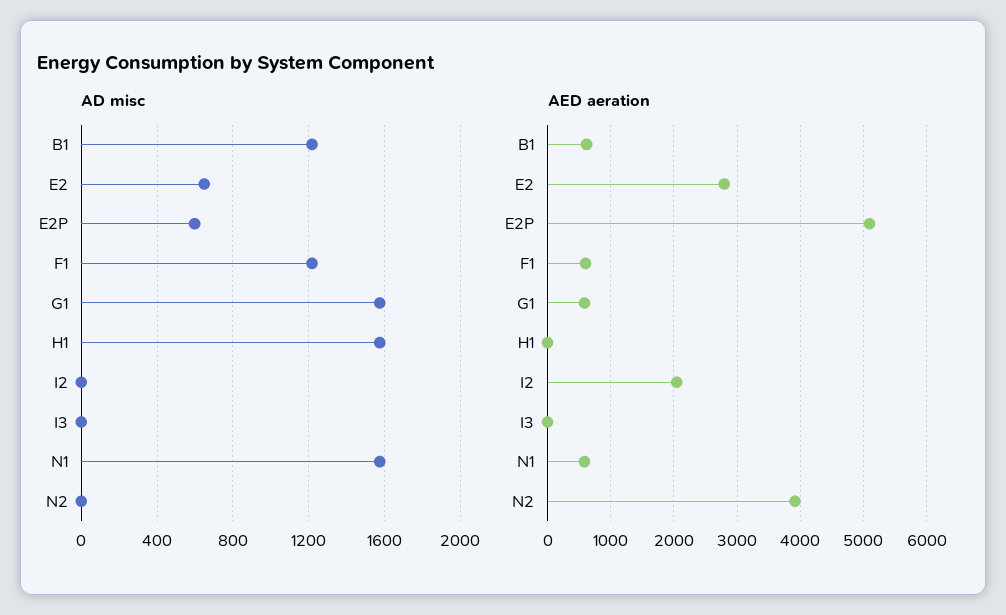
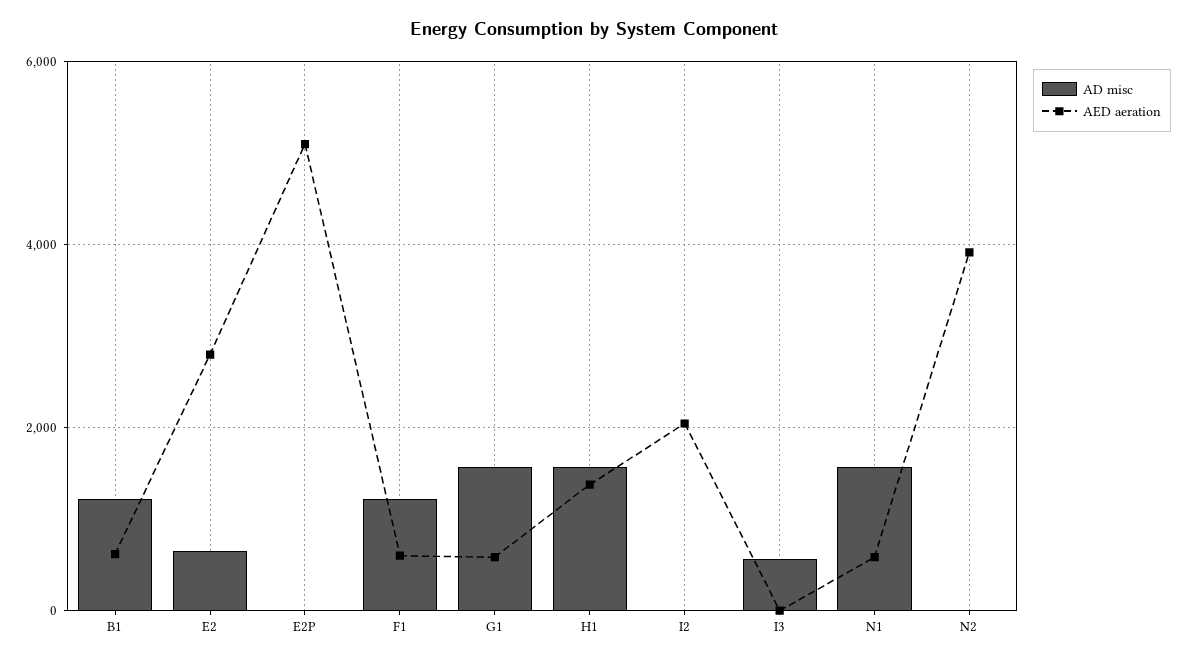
AD misc, E2P: 600 -> 0
AD misc, I3: 0 -> 600
AED aeration, H1: 0 -> 1400

